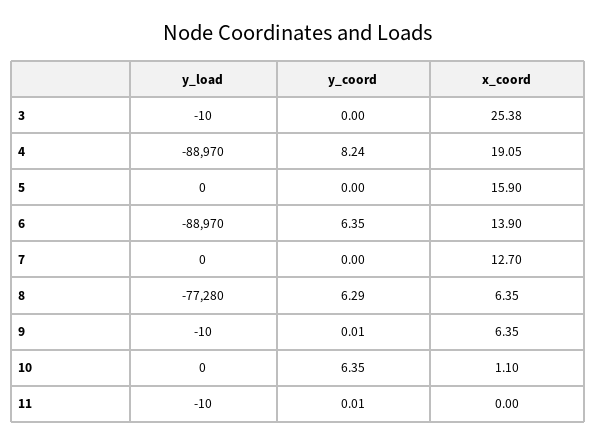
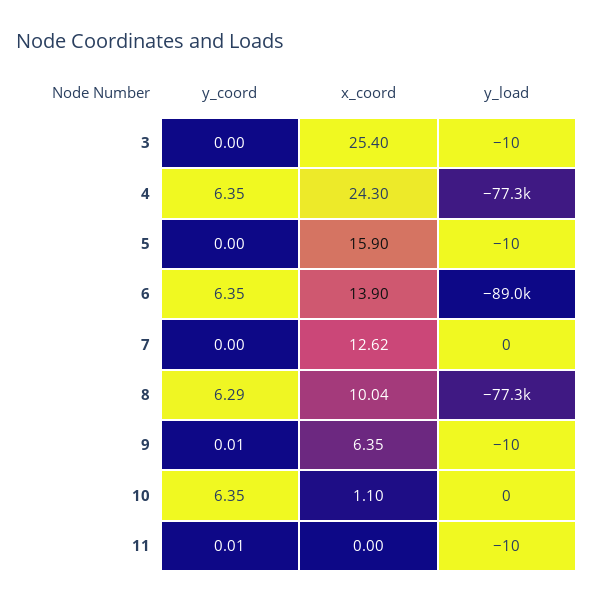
x_coord, 3: 25.38 -> 25.4
y_load, 4: -88970 -> -77300
y_coord, 4: 8.24 -> 6.35
x_coord, 4: 19.05 -> 24.3
y_load, 5: 0 -> -10
x_coord, 7: 12.7 -> 12.62
x_coord, 8: 6.35 -> 10.04

